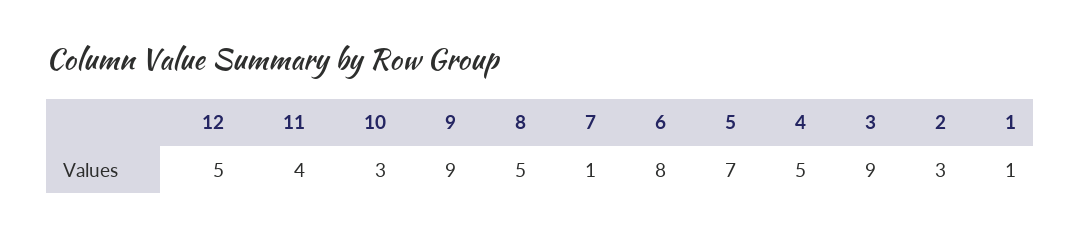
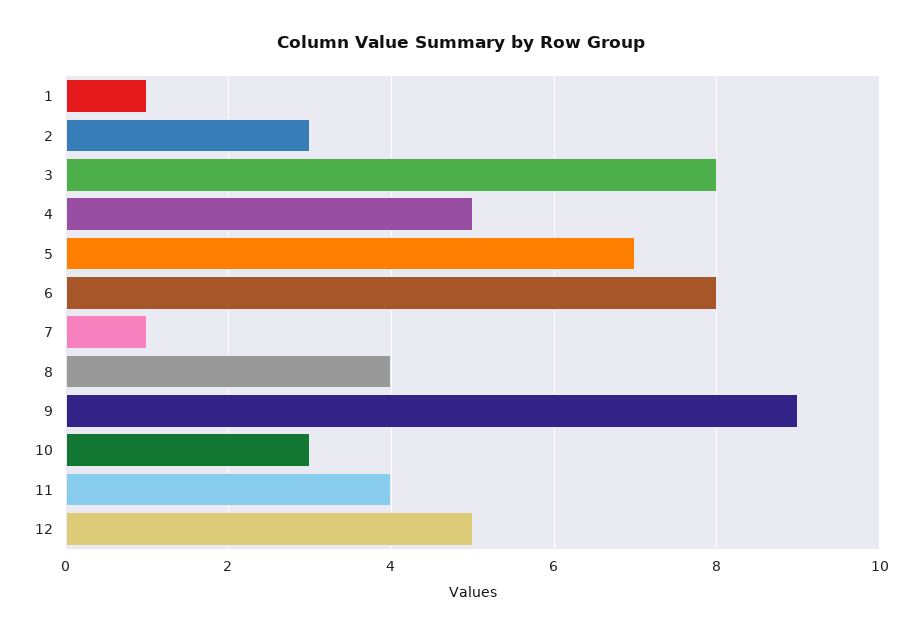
8: 5 -> 4
3: 9 -> 8

